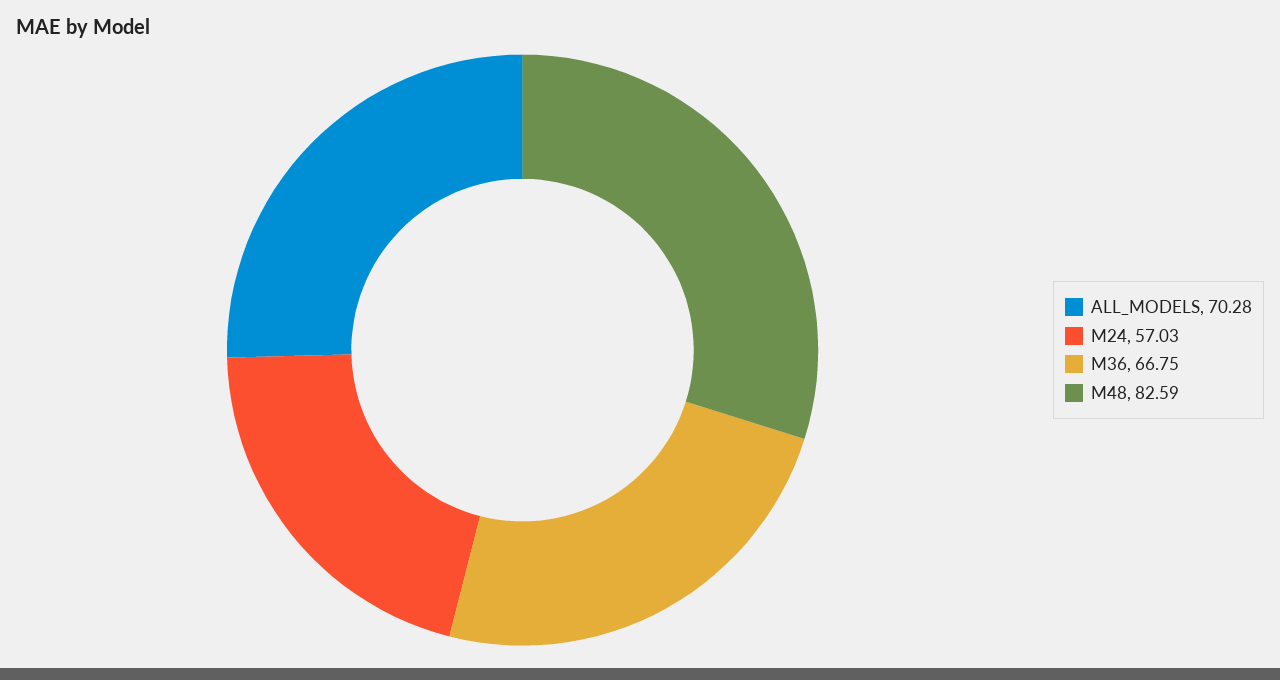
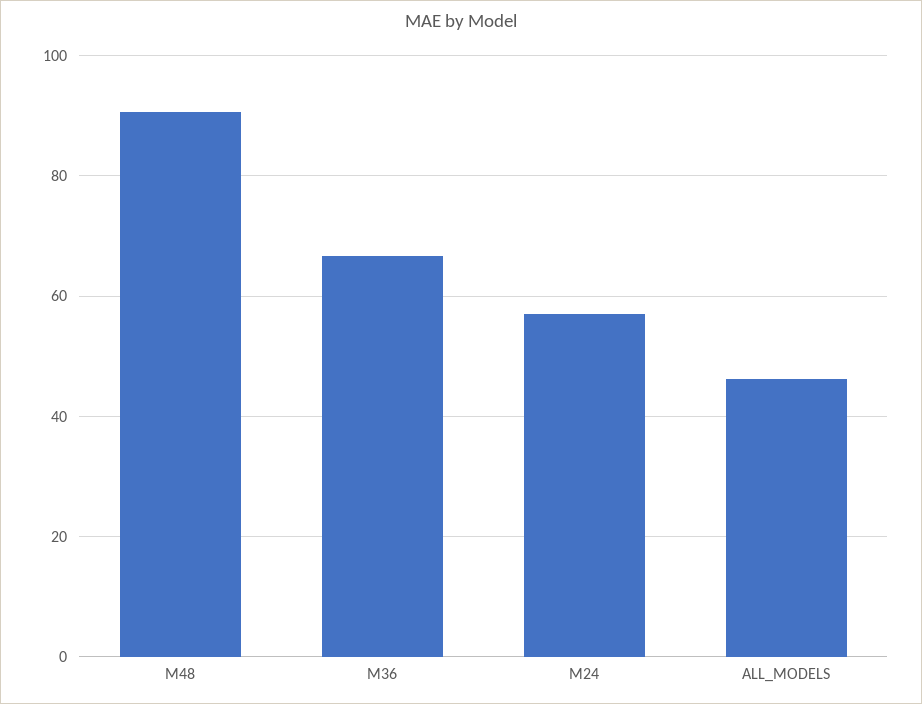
ALL_MODELS: 70.28 -> 46
M48: 82.59 -> 90

